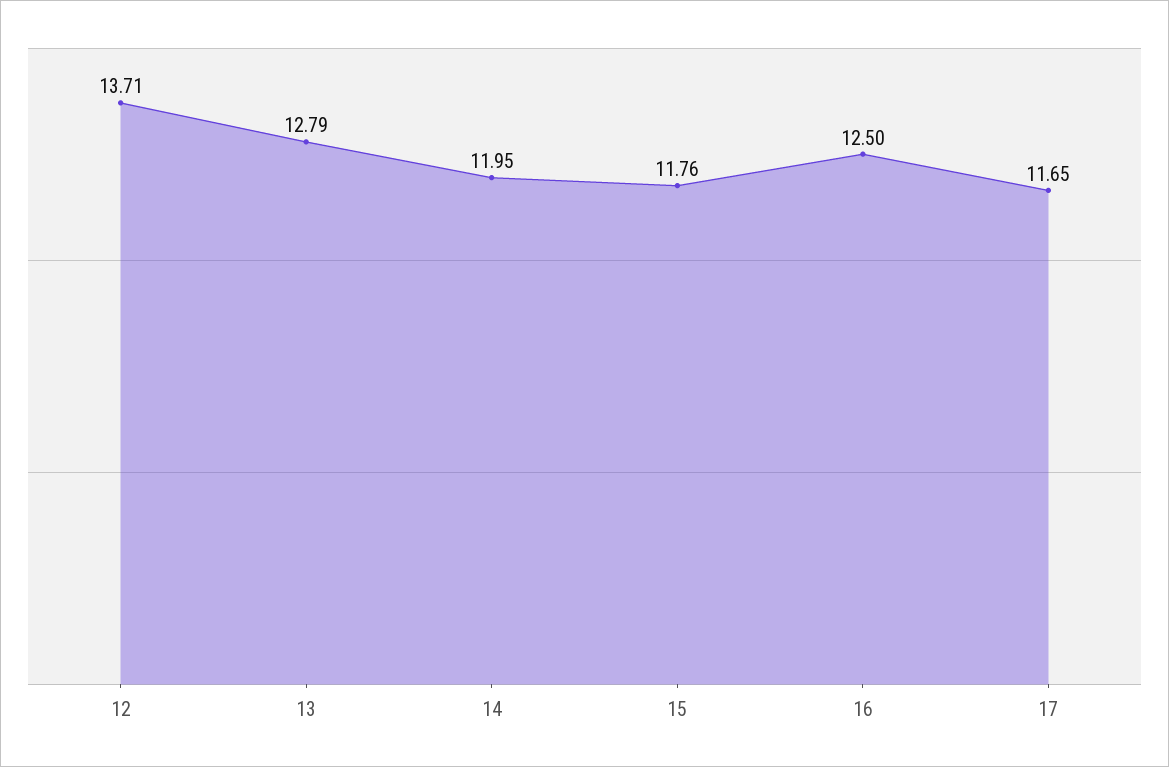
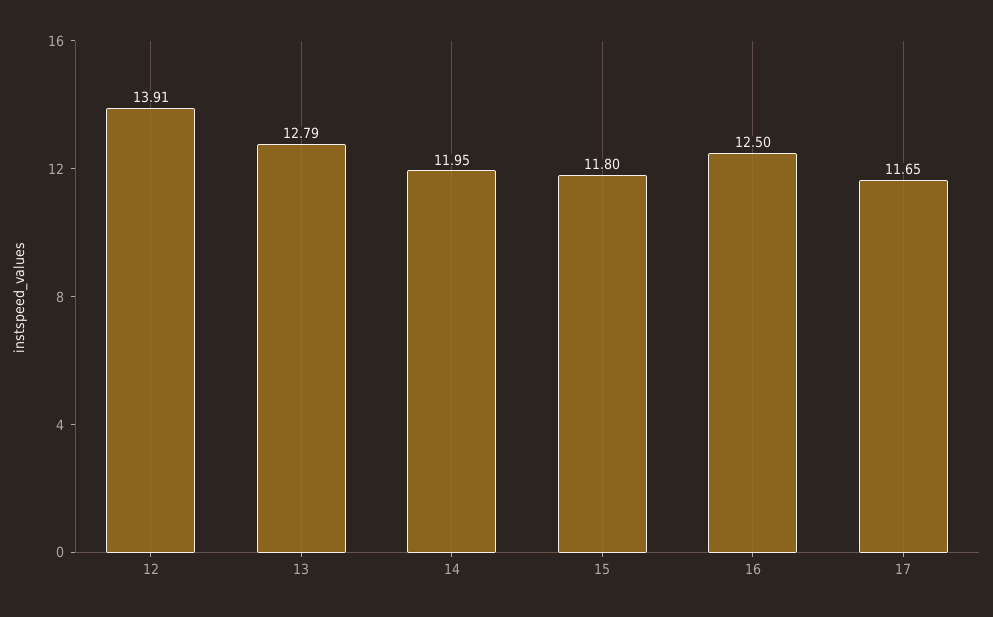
12: 13.71 -> 13.91
15: 11.76 -> 11.8

